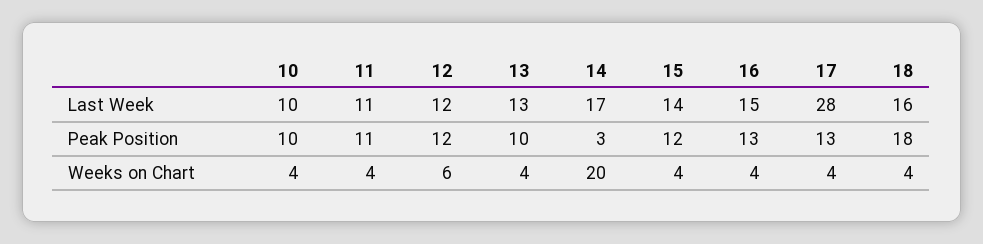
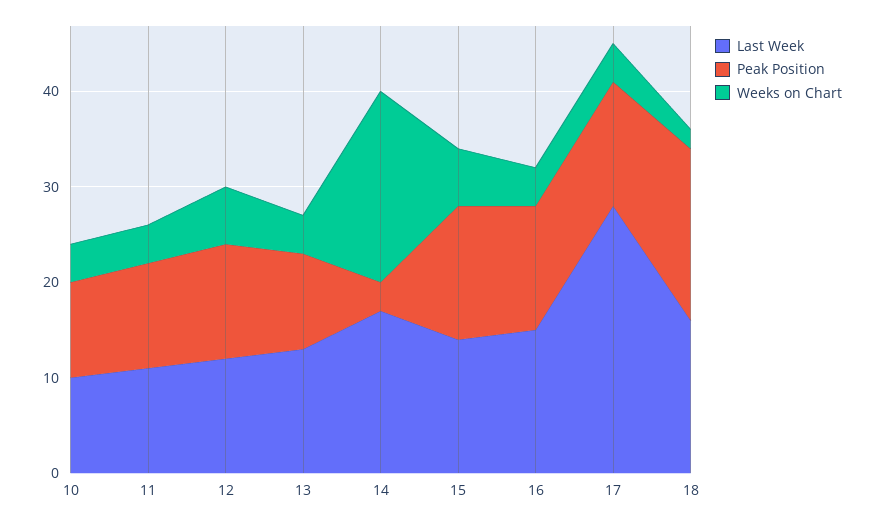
Peak Position, 15: 12 -> 14
Weeks on Chart, 15: 4 -> 6
Weeks on Chart, 18: 4 -> 2

